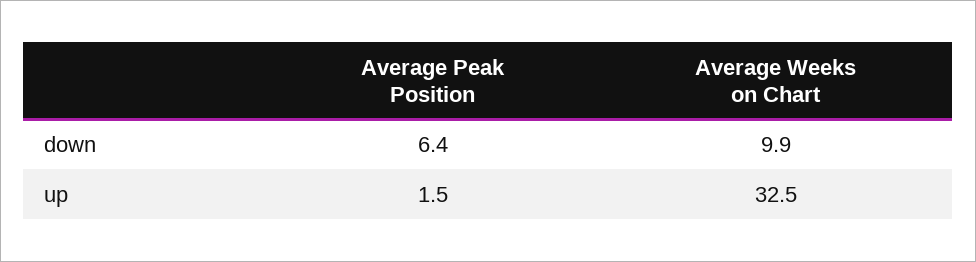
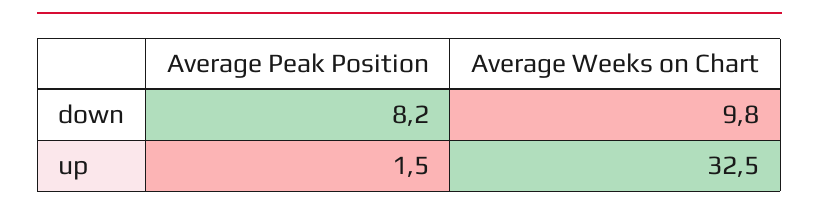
Average Peak Position, down: 6.4 -> 8.2
Average Weeks on Chart, down: 9.9 -> 9.8

